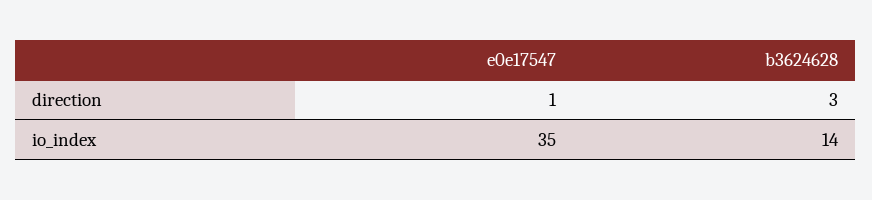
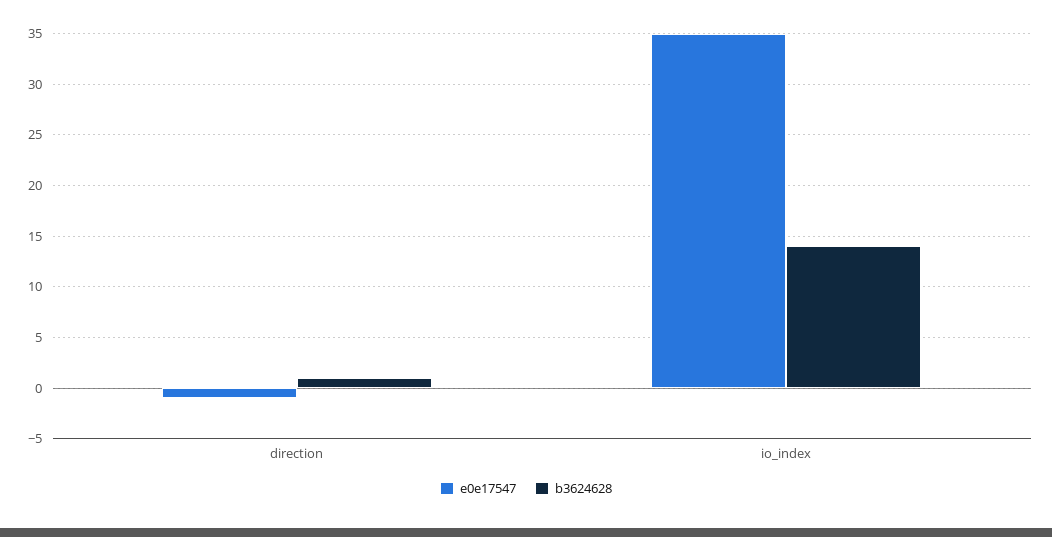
e0e17547, direction: 1 -> -1
b3624628, direction: 3 -> 1

